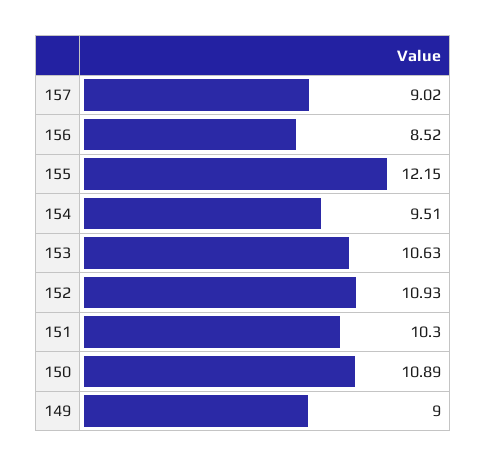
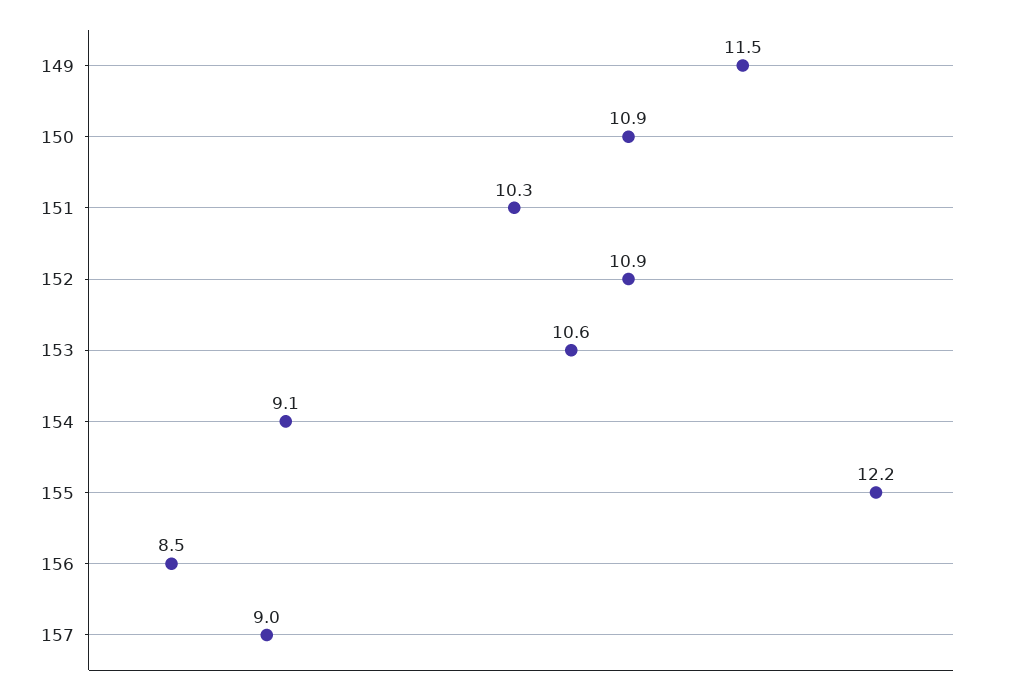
154: 9.51 -> 9.1
149: 9 -> 11.5

